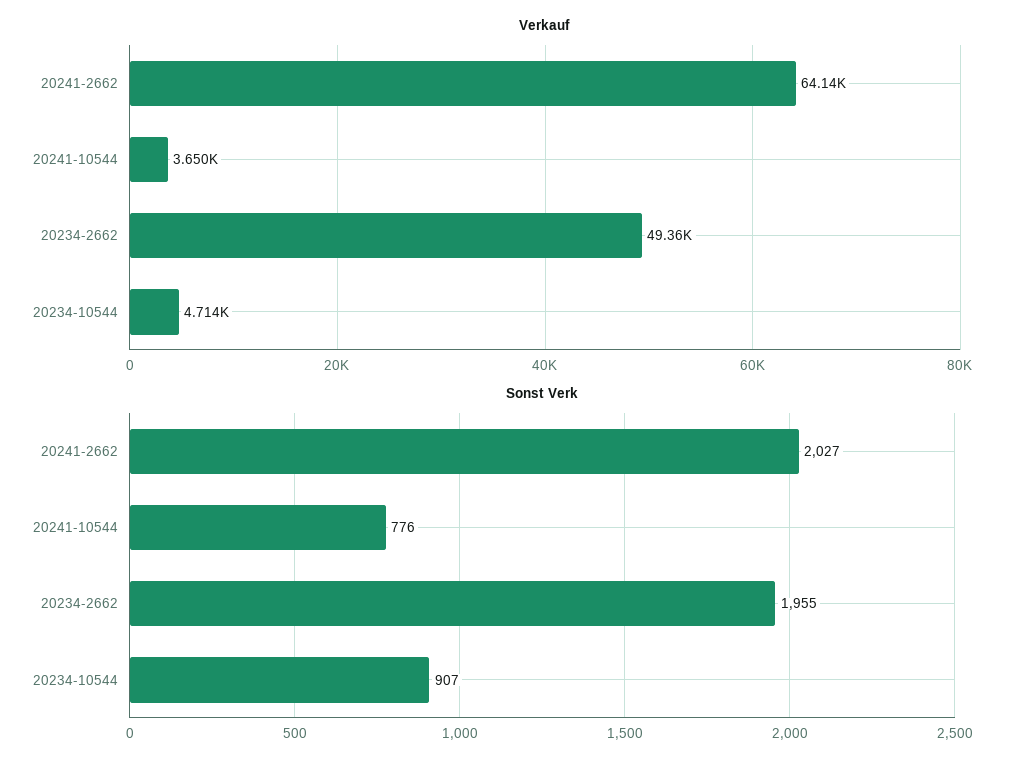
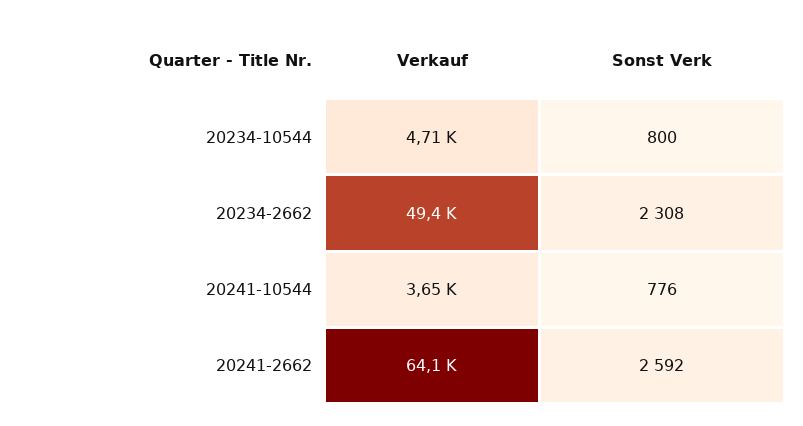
Sonst Verk, 20241-2662: 2027 -> 2592
Sonst Verk, 20234-2662: 1955 -> 2308
Sonst Verk, 20234-10544: 907 -> 800

